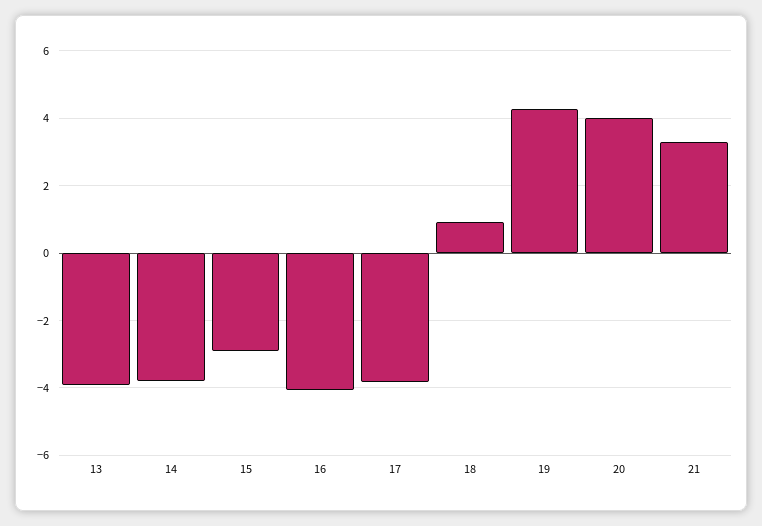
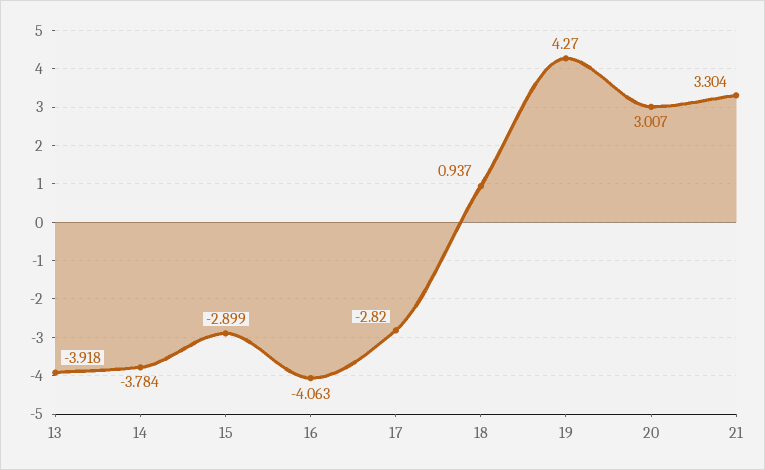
17: -3.8 -> -2.82
20: 4 -> 3.007

